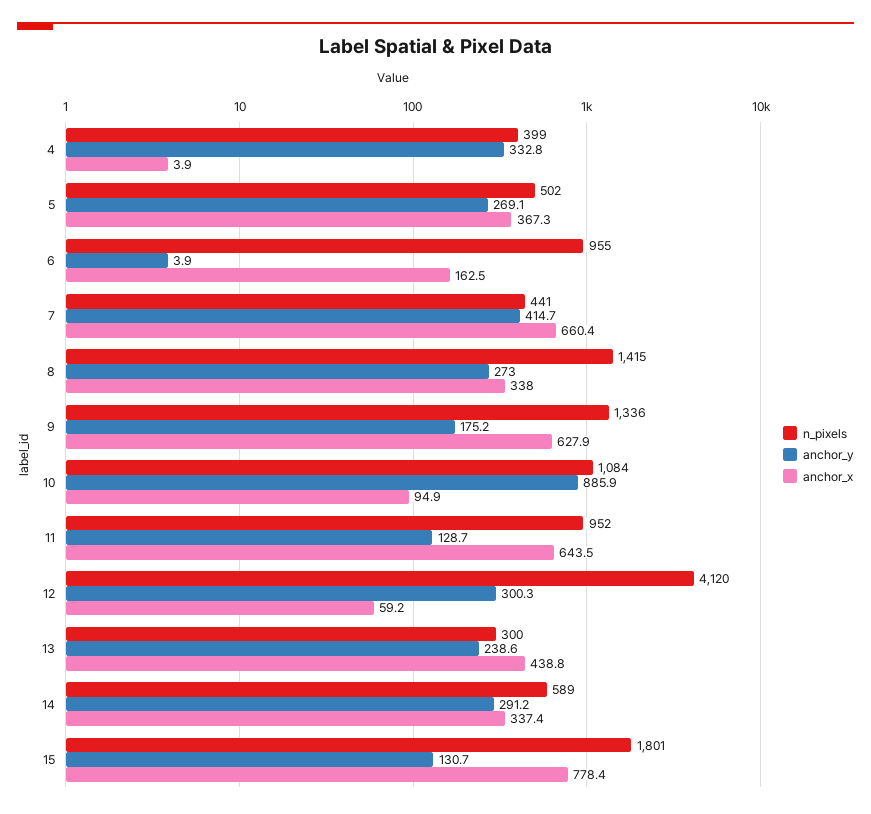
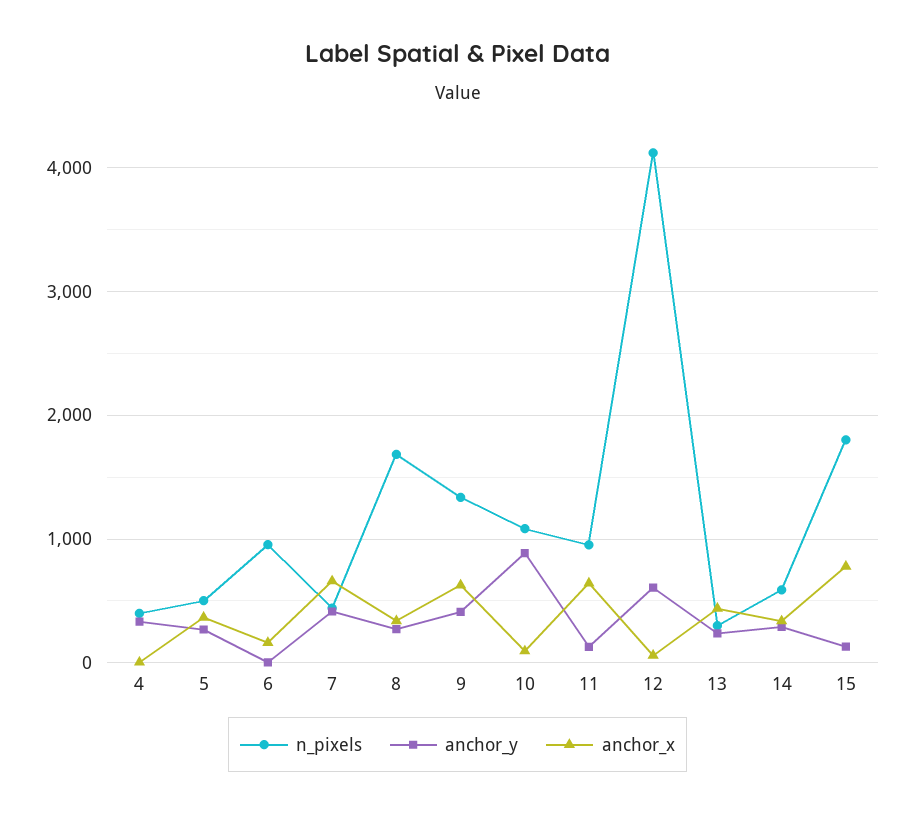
n_pixels, 8: 1415 -> 1700
anchor_y, 9: 175.2 -> 400
anchor_y, 12: 300.3 -> 600

